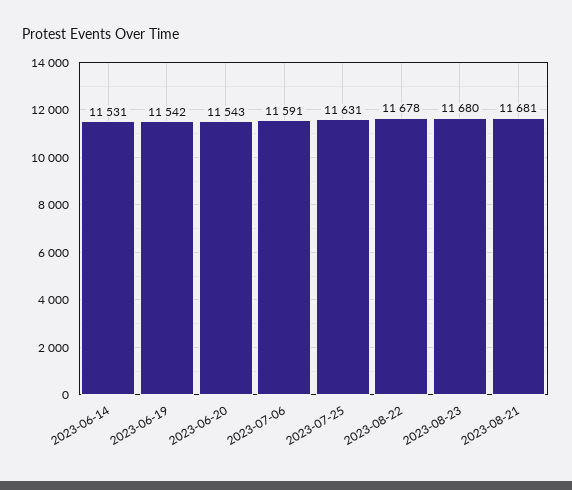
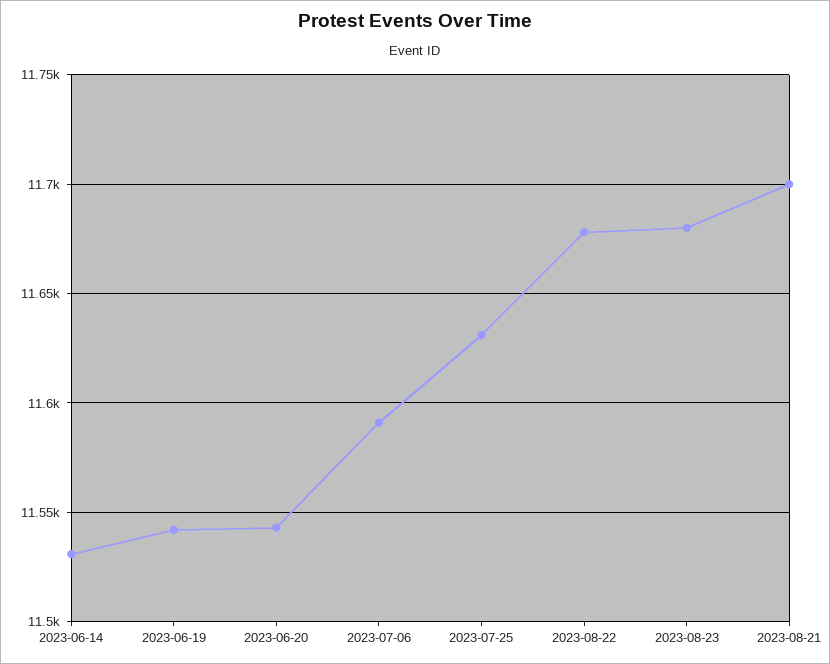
2023-08-21: 11681 -> 11700

